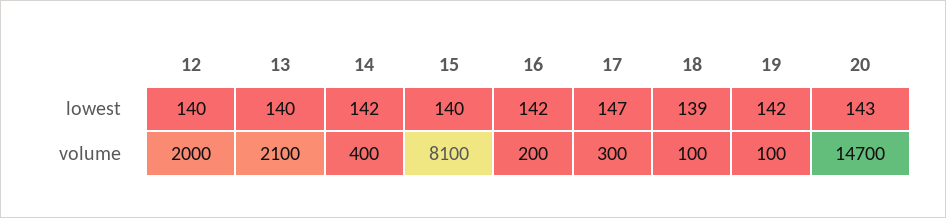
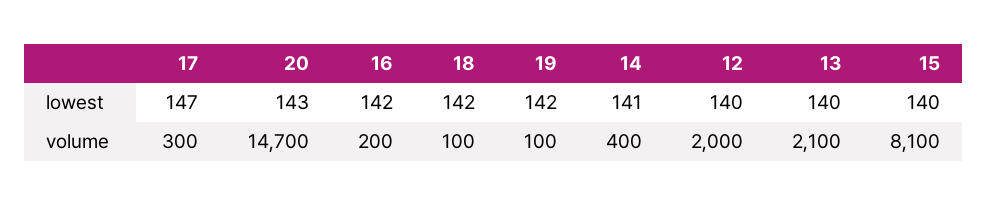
14, lowest: 142 -> 141
18, lowest: 139 -> 142

